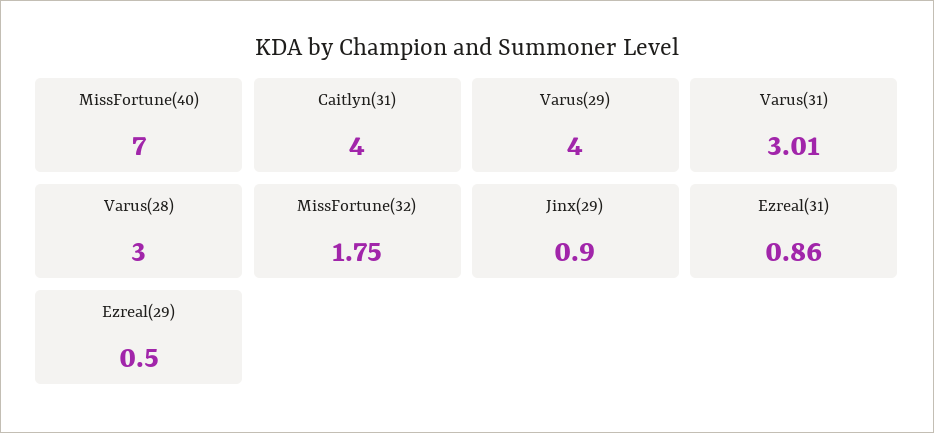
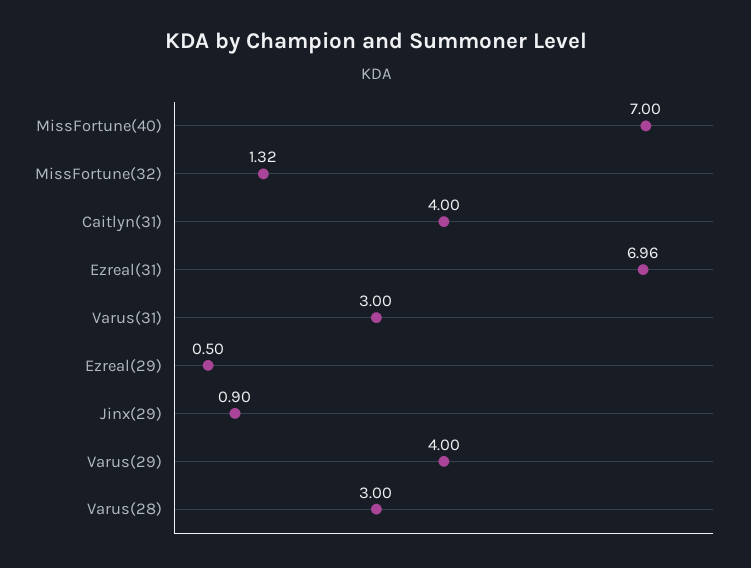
Varus(31): 3.01 -> 3
MissFortune(32): 1.75 -> 1.32
Ezreal(31): 0.86 -> 6.96

